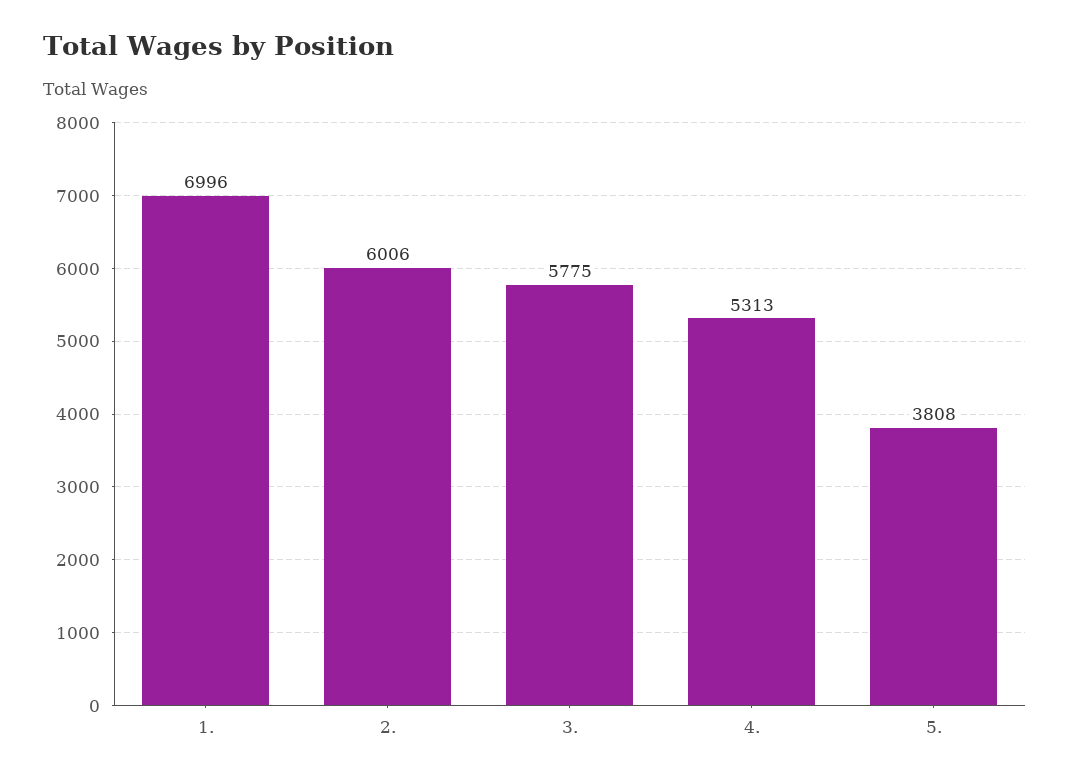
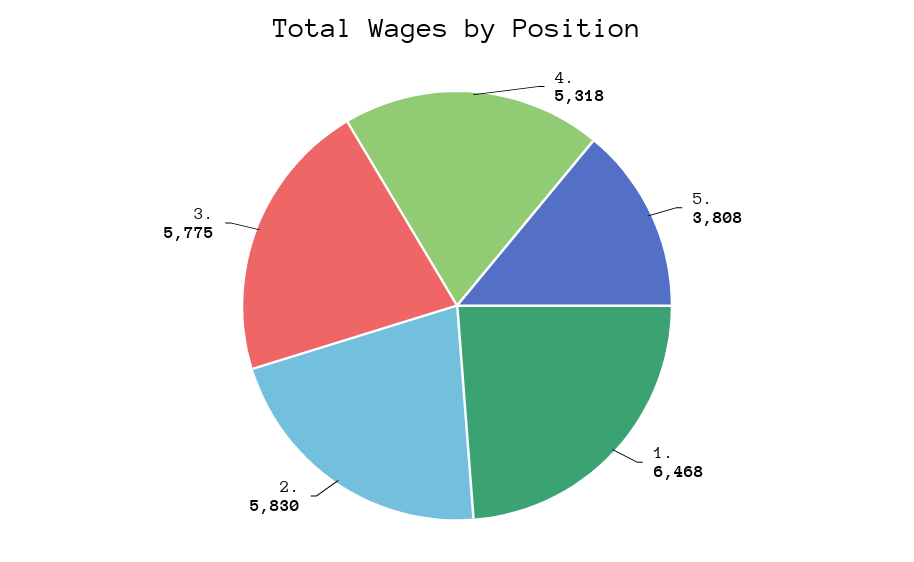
1.: 6996 -> 6468
2.: 6006 -> 5830
4.: 5313 -> 5318

